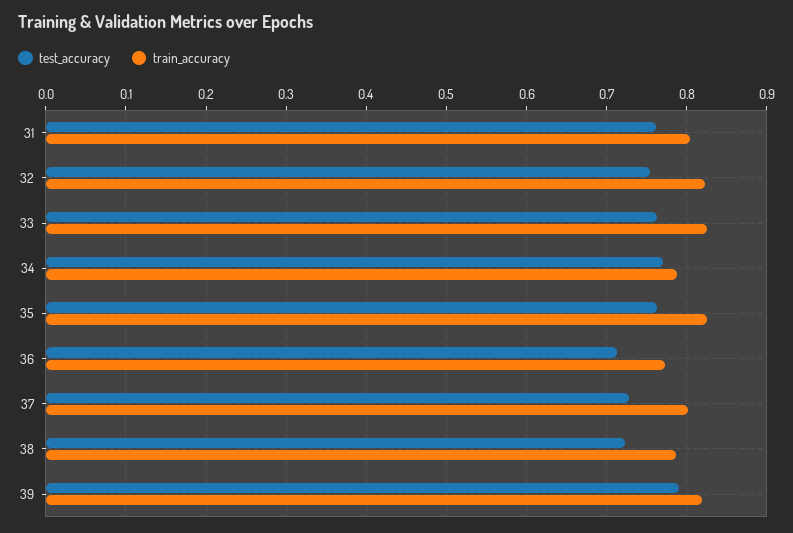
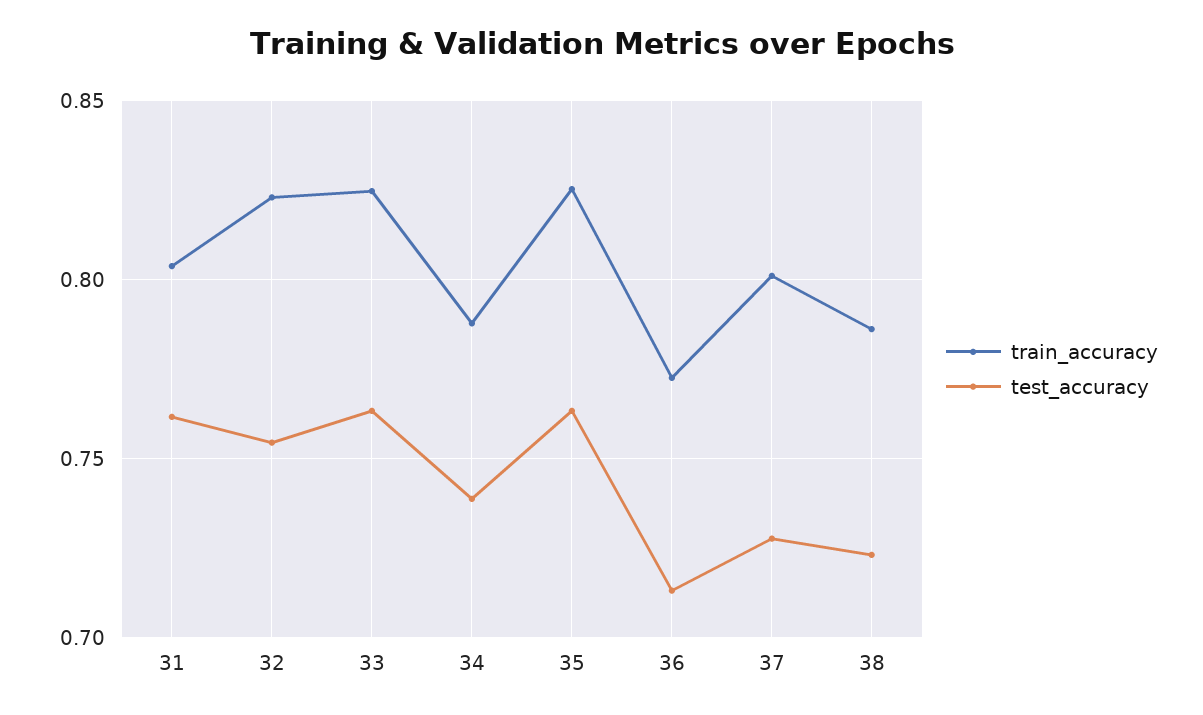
test_accuracy, 34: 0.77 -> 0.74
test_accuracy, 39: 0.79 -> none
train_accuracy, 39: 0.82 -> none

